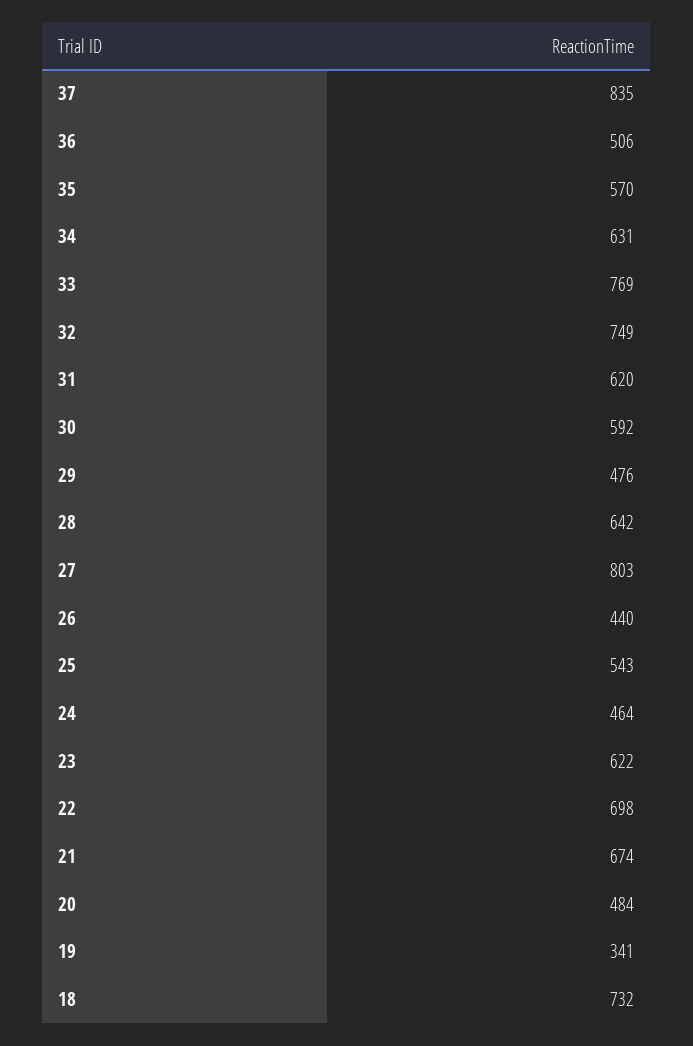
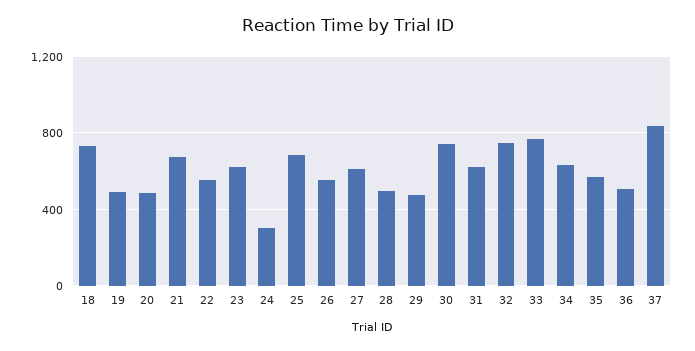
30: 592 -> 750
28: 642 -> 500
27: 803 -> 600
26: 440 -> 550
25: 543 -> 700
24: 464 -> 300
22: 698 -> 550
19: 341 -> 500

